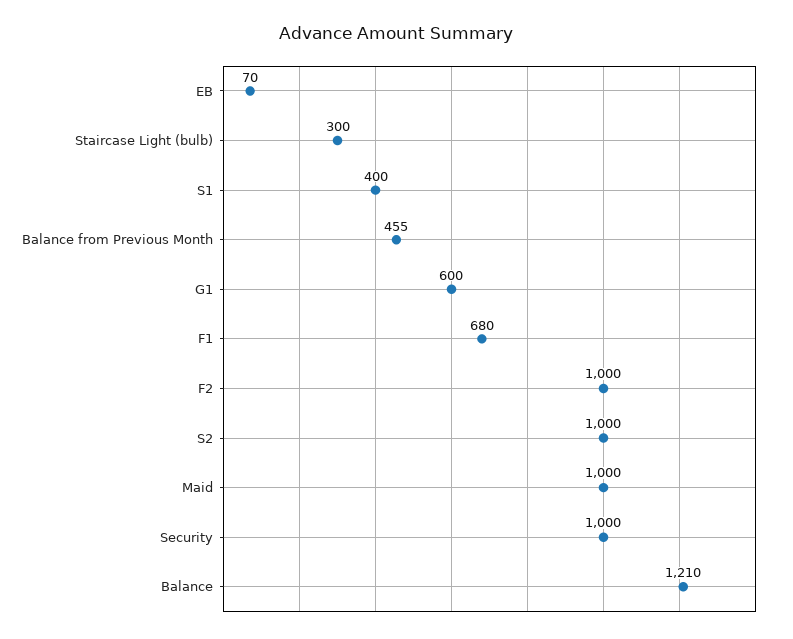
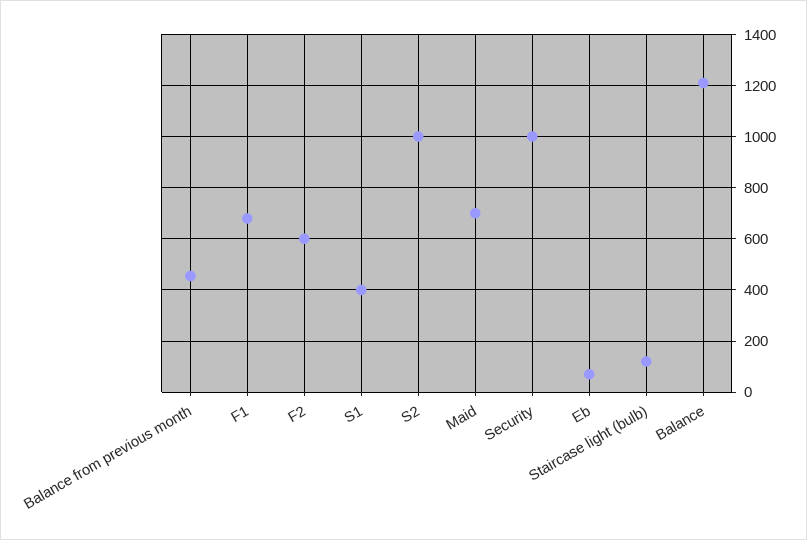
Staircase Light (bulb): 300 -> 125
G1: 600 -> none
F2: 1000 -> 600
Maid: 1000 -> 700

